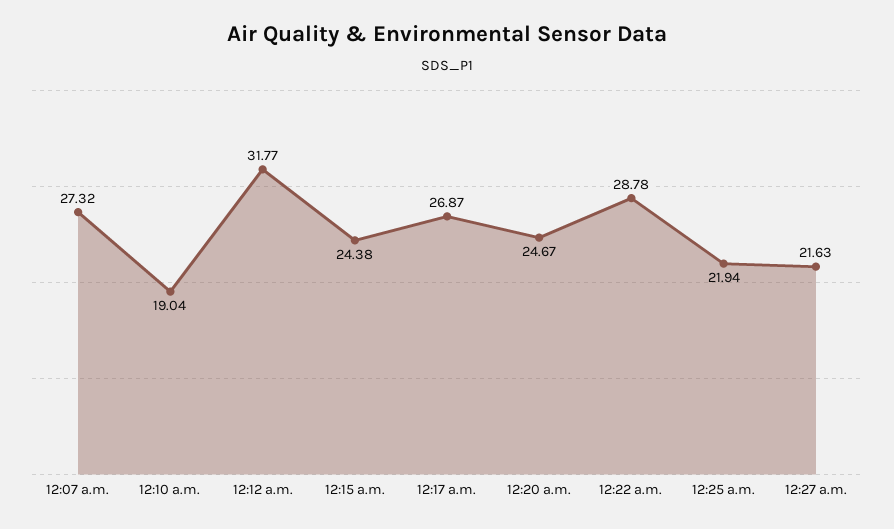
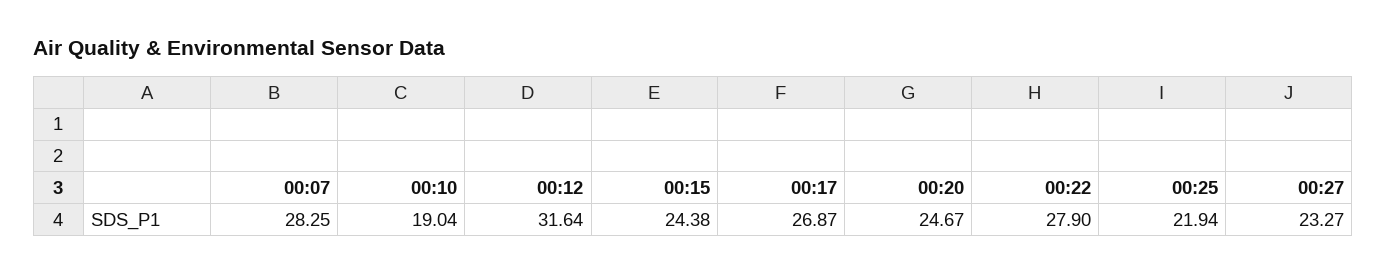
12:07 a.m.: 27.32 -> 28.25
12:12 a.m.: 31.77 -> 31.64
12:22 a.m.: 28.78 -> 27.9
12:27 a.m.: 21.63 -> 23.27

